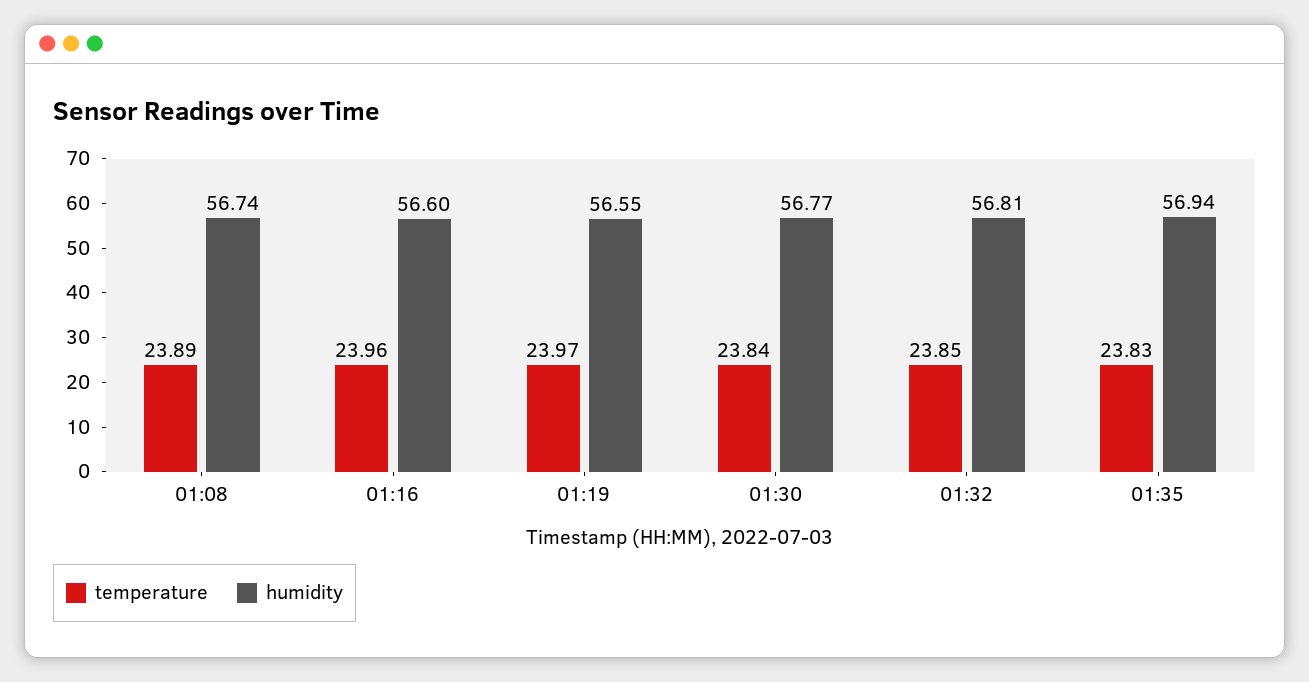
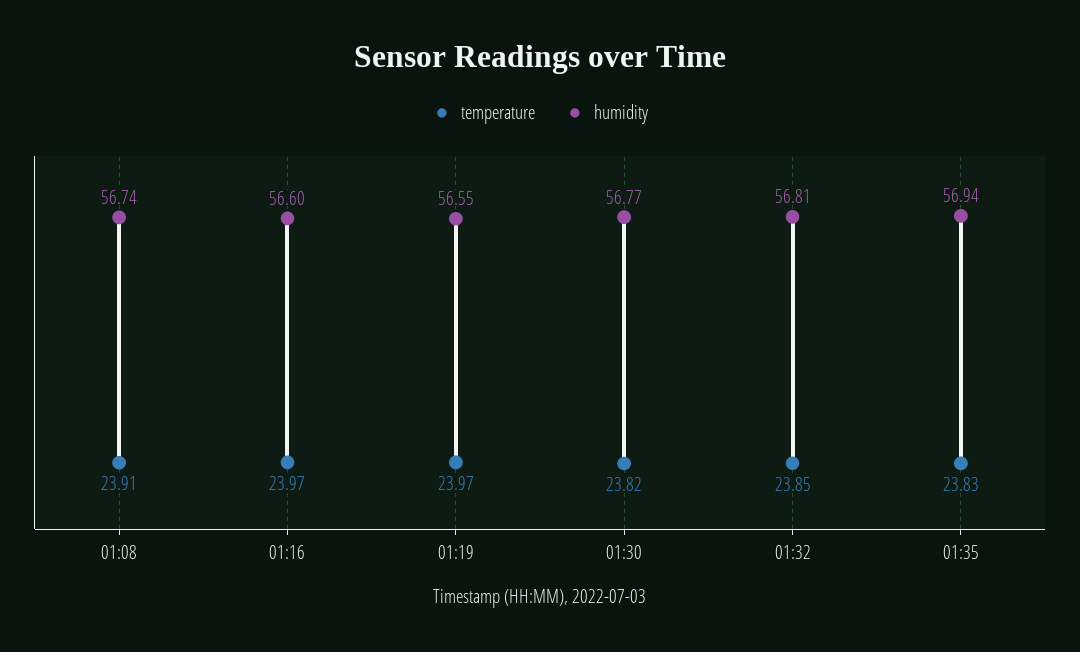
temperature, 01:08: 23.89 -> 23.91
temperature, 01:16: 23.96 -> 23.97
temperature, 01:30: 23.84 -> 23.82

